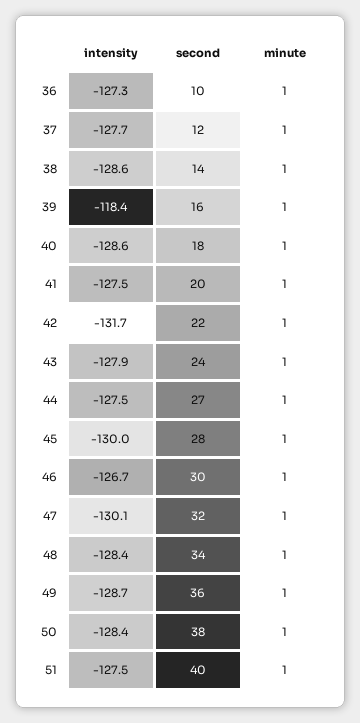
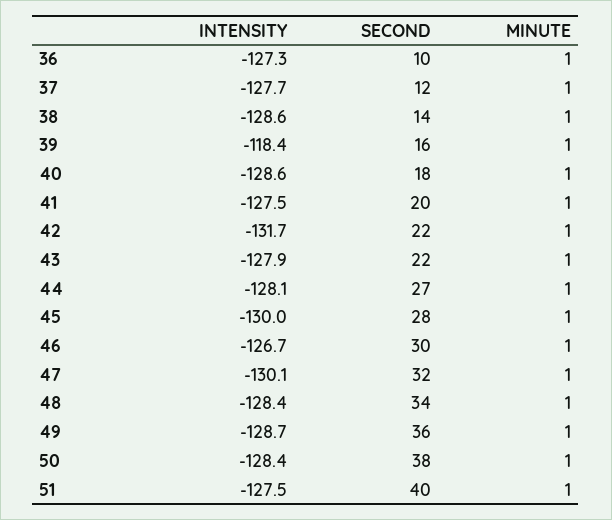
second, 43: 24 -> 22
intensity, 44: -127.5 -> -128.1

